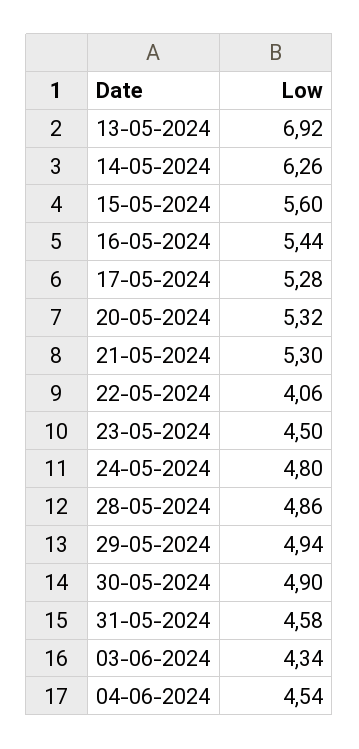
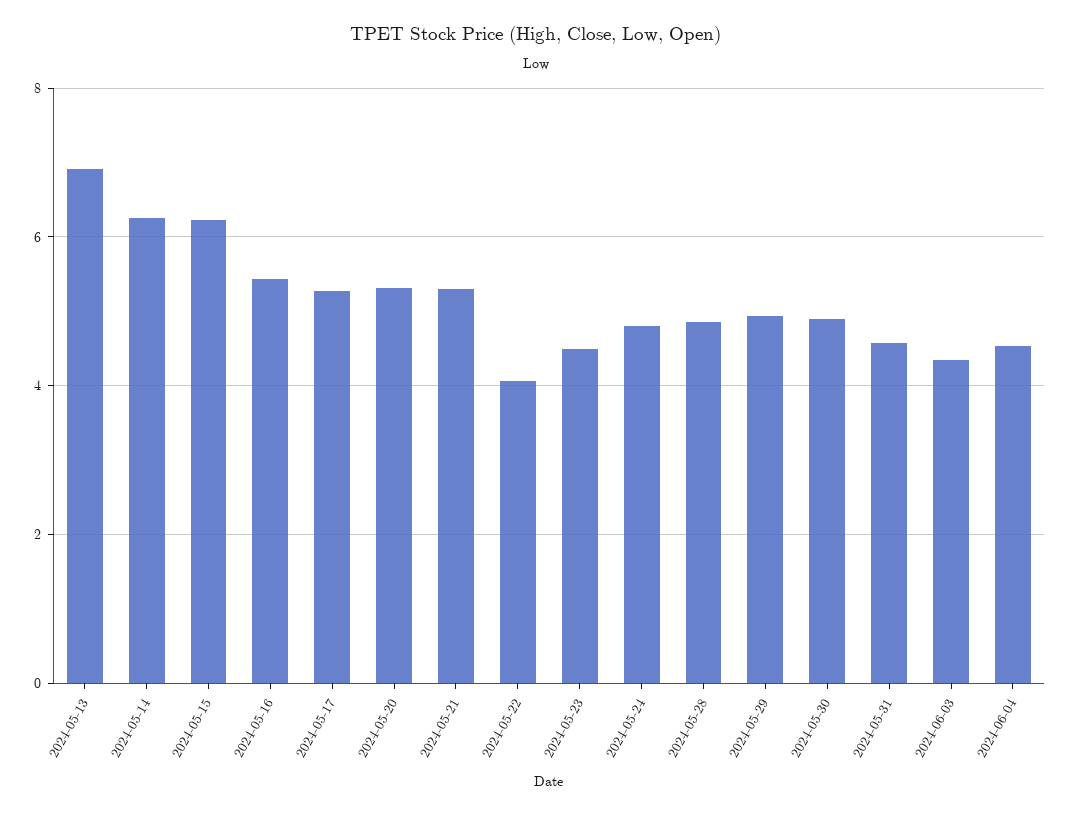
15-05-2024: 5.6 -> 6.2

